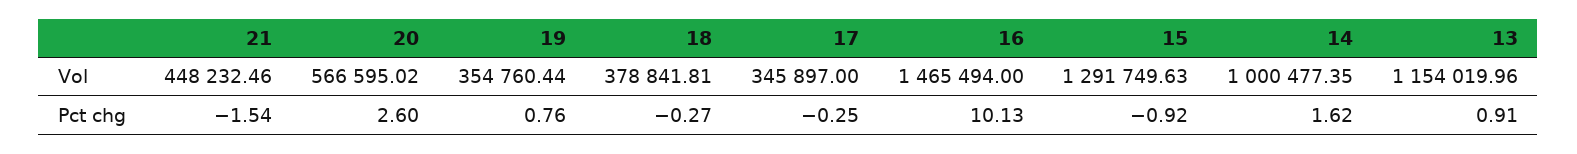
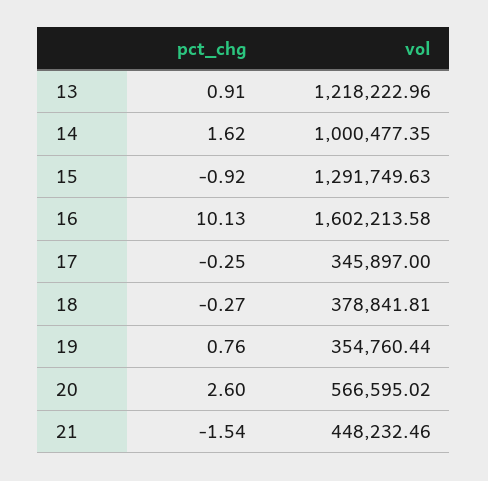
16, Vol: 1465494 -> 1602213.58
13, Vol: 1154019.96 -> 1218222.96

